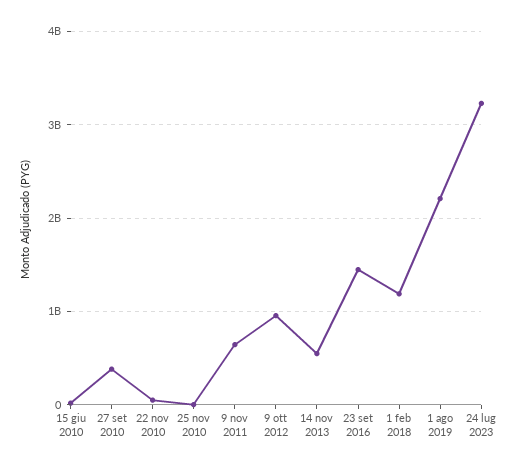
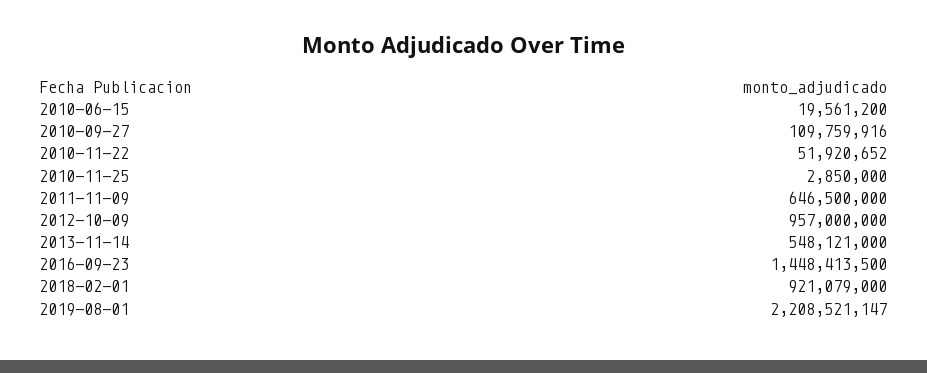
27 set 2010: 400000000 -> 109759916
1 feb 2018: 1200000000 -> 921079000
24 lug 2023: 3200000000 -> none

